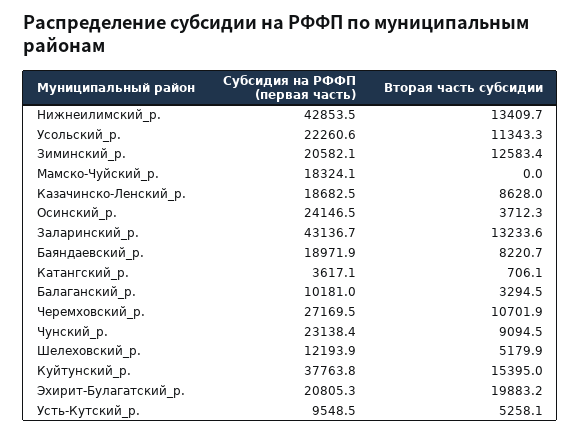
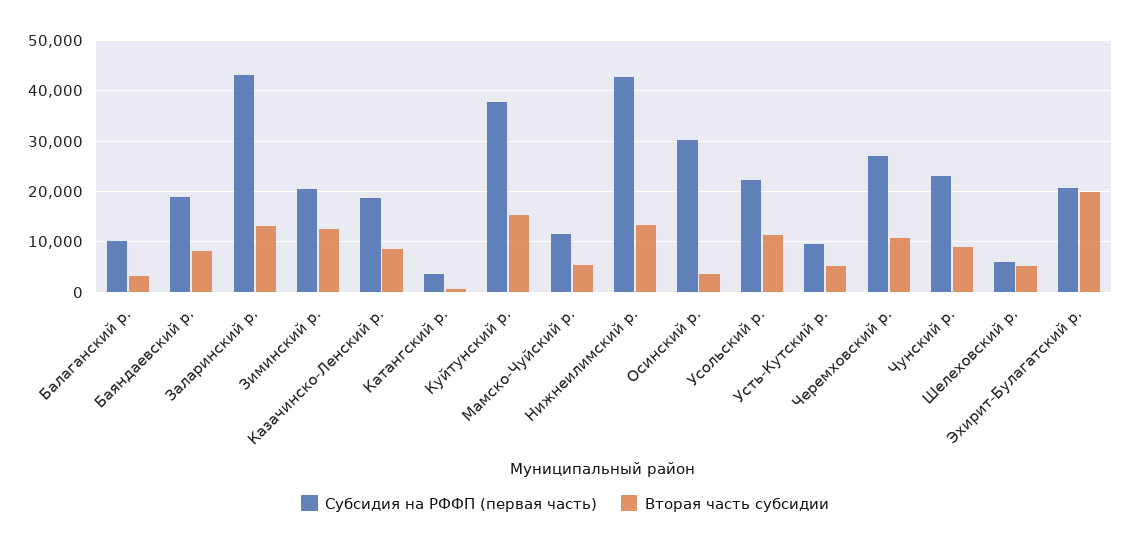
Субсидия на РФФП (первая часть), Мамско-Чуйский_р.: 18324.1 -> 12000
Вторая часть субсидии, Мамско-Чуйский_р.: 0 -> 6000
Субсидия на РФФП (первая часть), Осинский_р.: 24146.5 -> 30000
Субсидия на РФФП (первая часть), Шелеховский_р.: 12193.9 -> 6000

